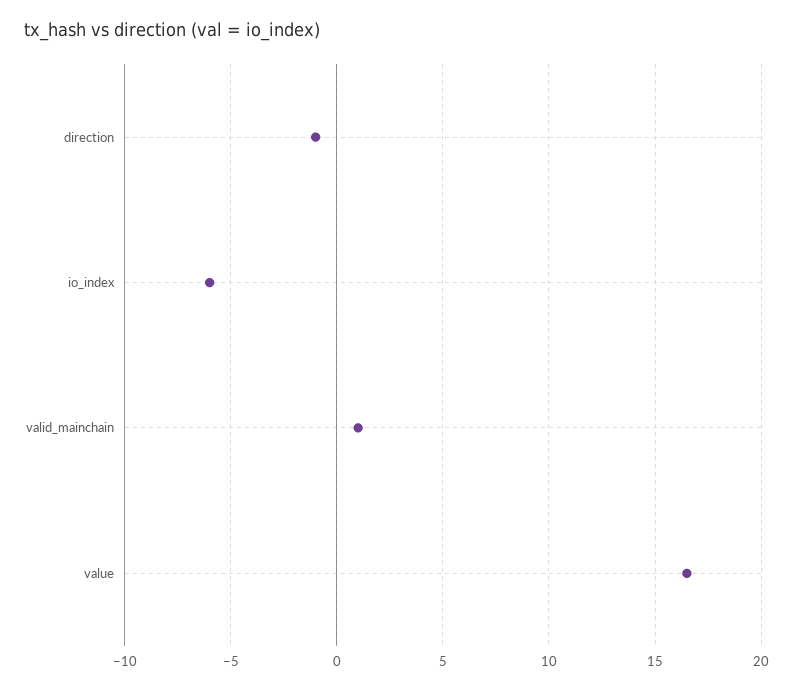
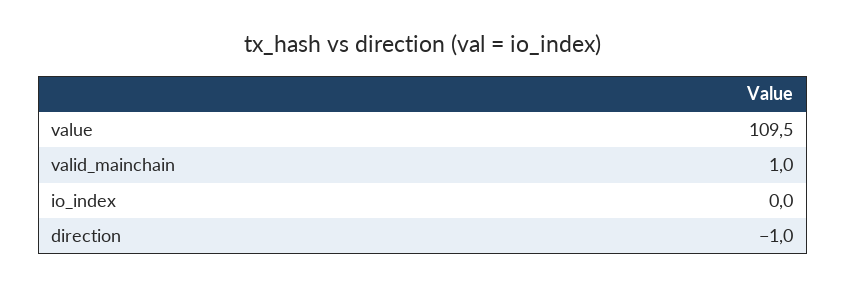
io_index: -6 -> 0
value: 16.5 -> 109.5

